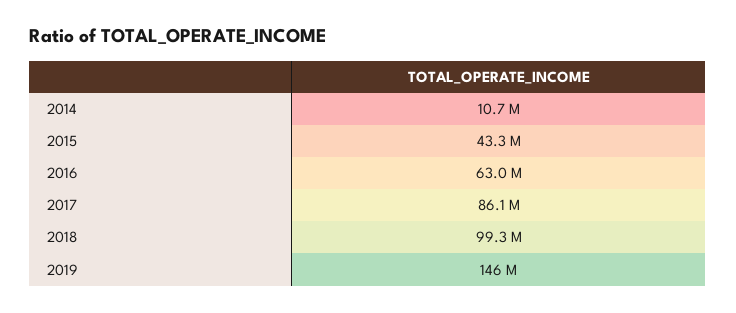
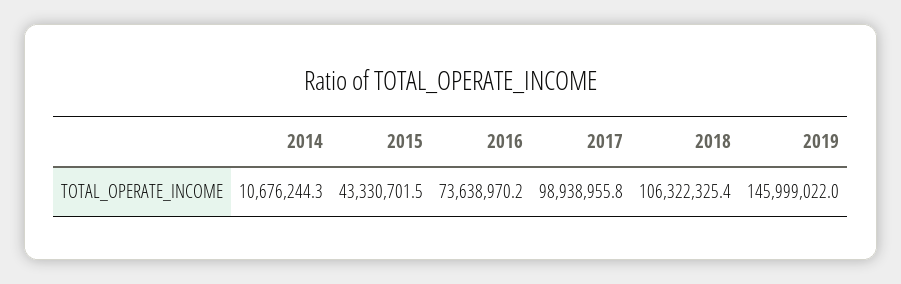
2016: 63000000 -> 73638970.2
2017: 86100000 -> 98938955.8
2018: 99300000 -> 106322325.4

